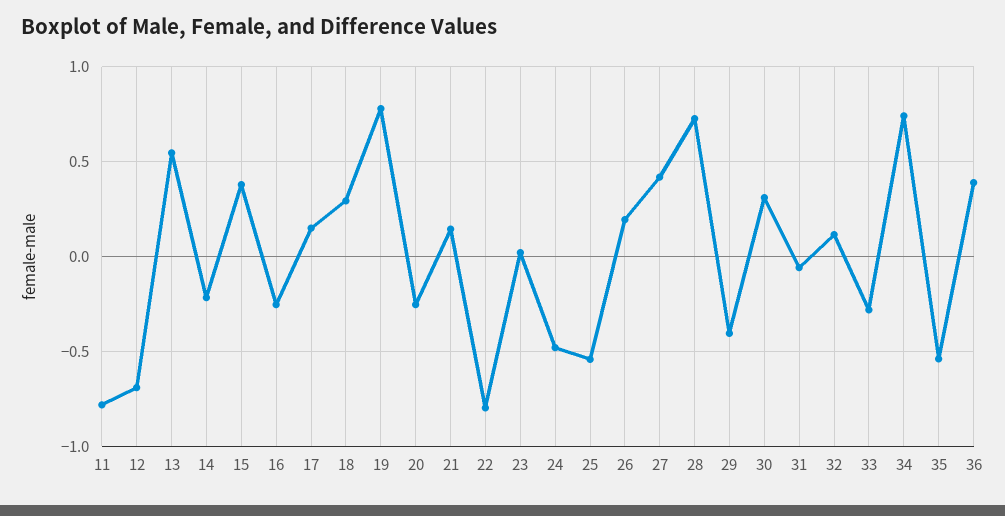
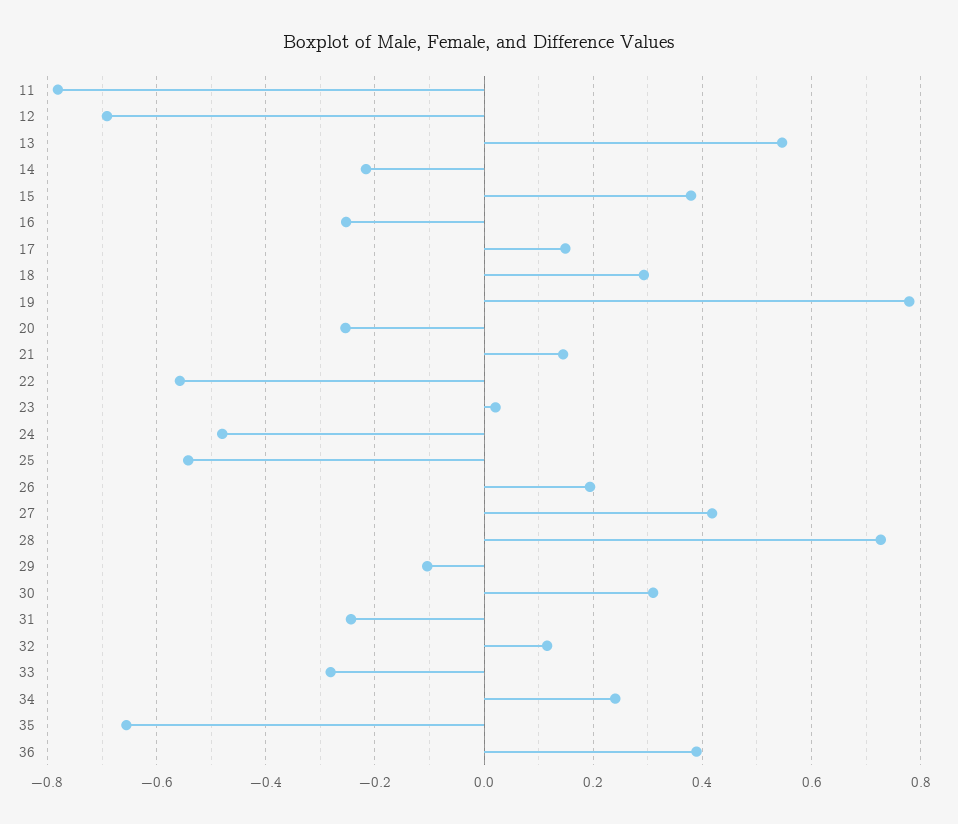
22: -0.8 -> -0.56
29: -0.4 -> -0.1
31: -0.05 -> -0.24
34: 0.75 -> 0.24
35: -0.55 -> -0.66

